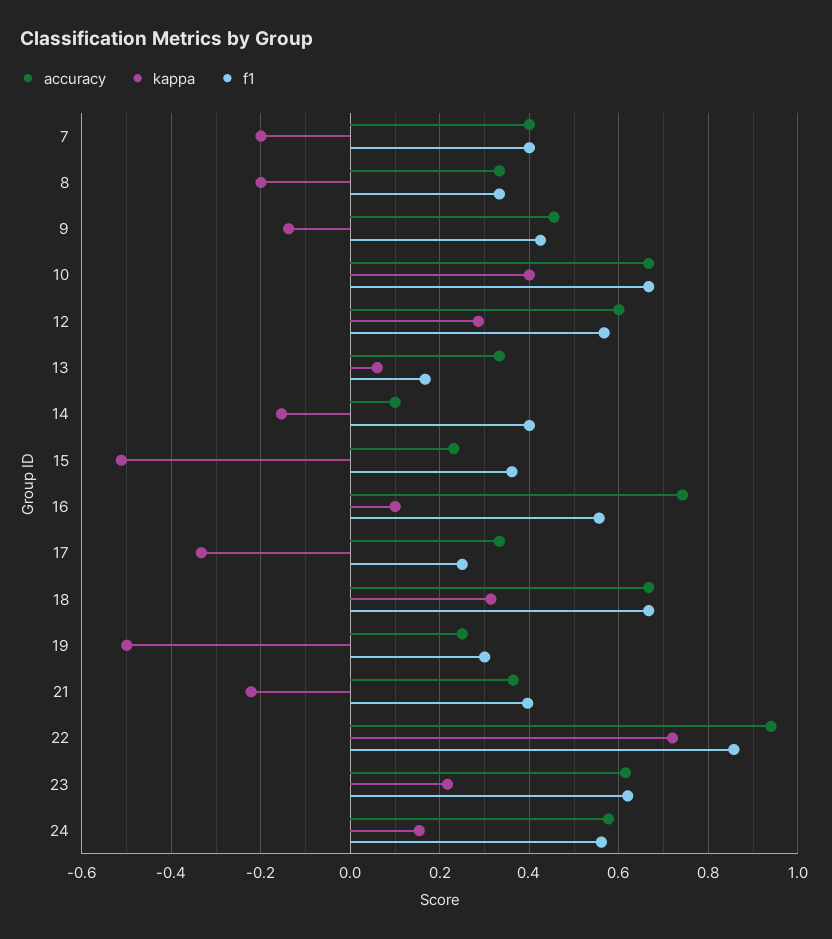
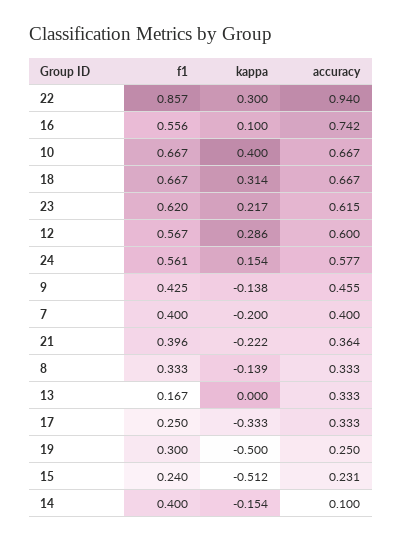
kappa, 8: -0.2 -> -0.139
kappa, 13: 0.06 -> 0
f1, 15: 0.36 -> 0.24
kappa, 22: 0.72 -> 0.3

